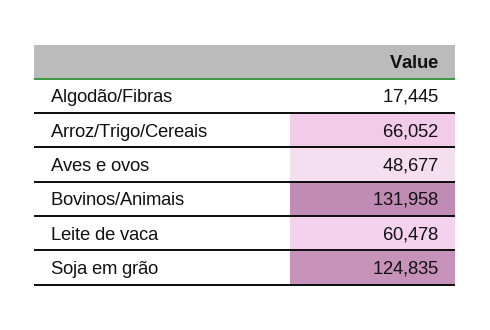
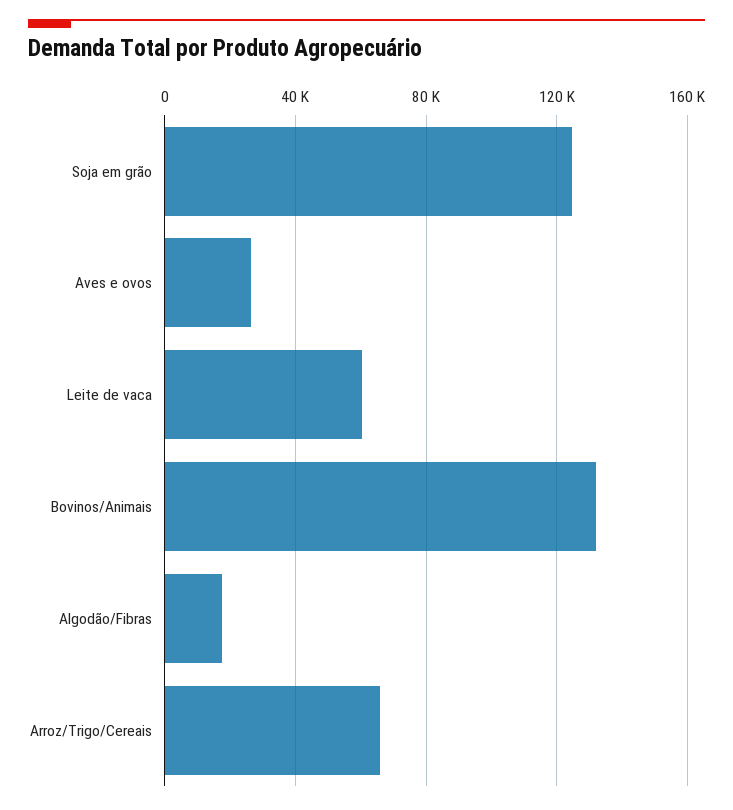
Aves e ovos: 48677 -> 25000

